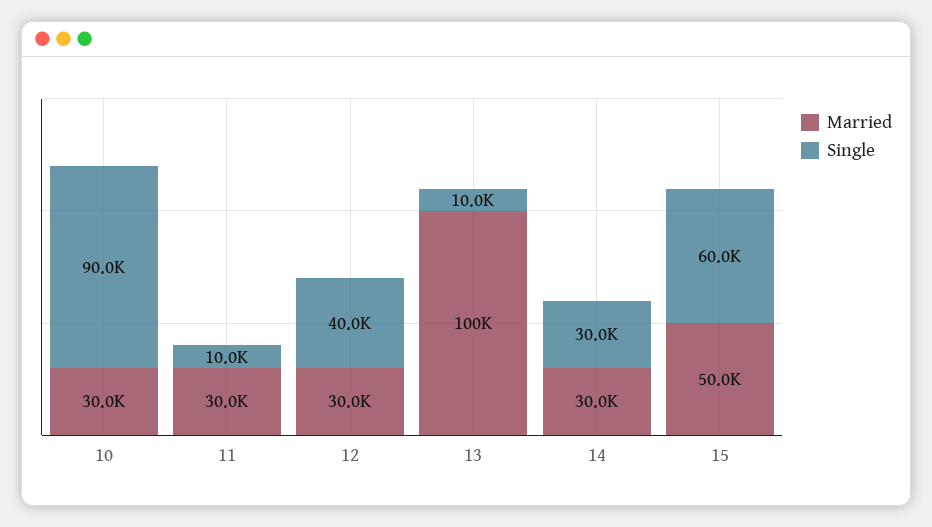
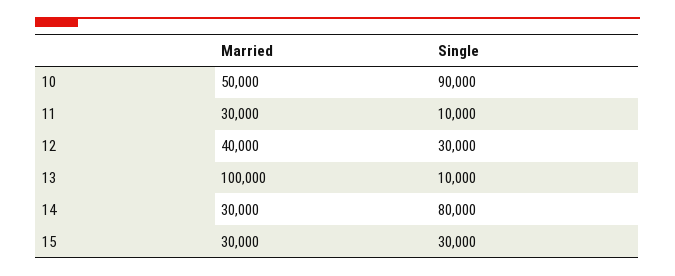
Married, 10: 30000 -> 50000
Married, 12: 30000 -> 40000
Single, 12: 40000 -> 30000
Single, 14: 30000 -> 80000
Married, 15: 50000 -> 30000
Single, 15: 60000 -> 30000

